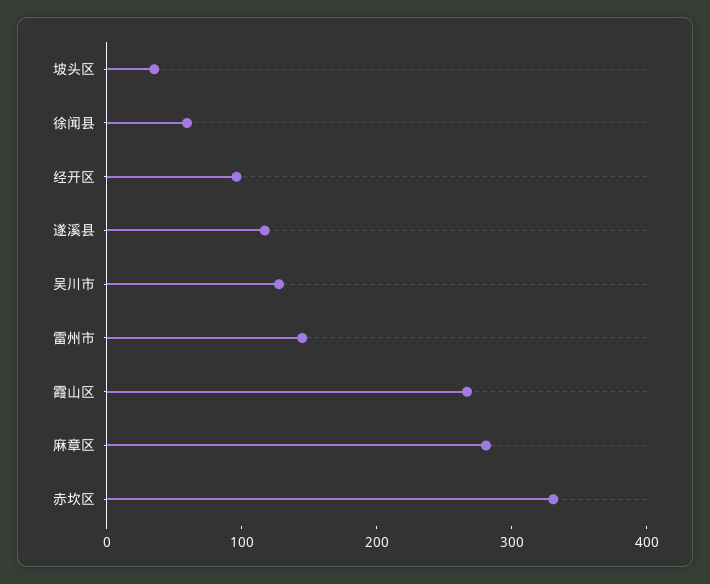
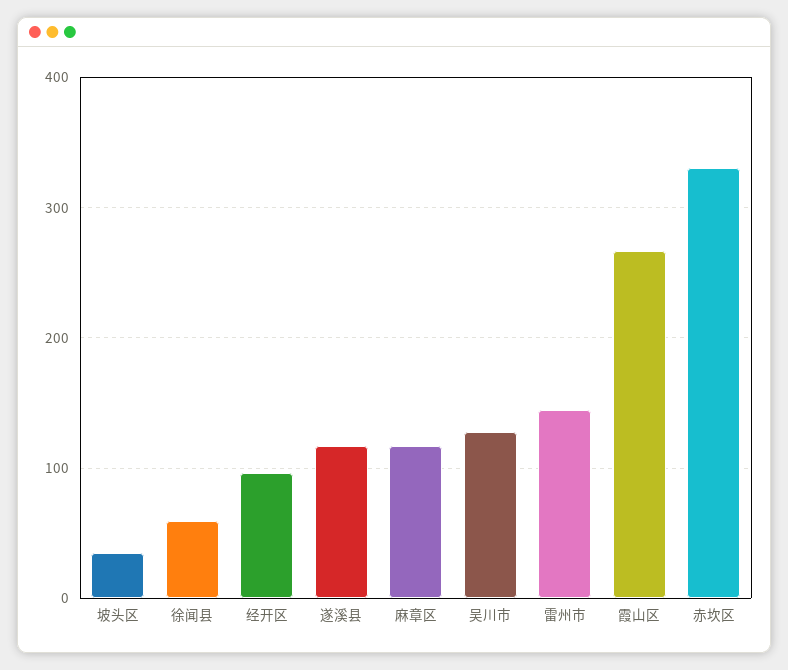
麻章区: 280 -> 120

